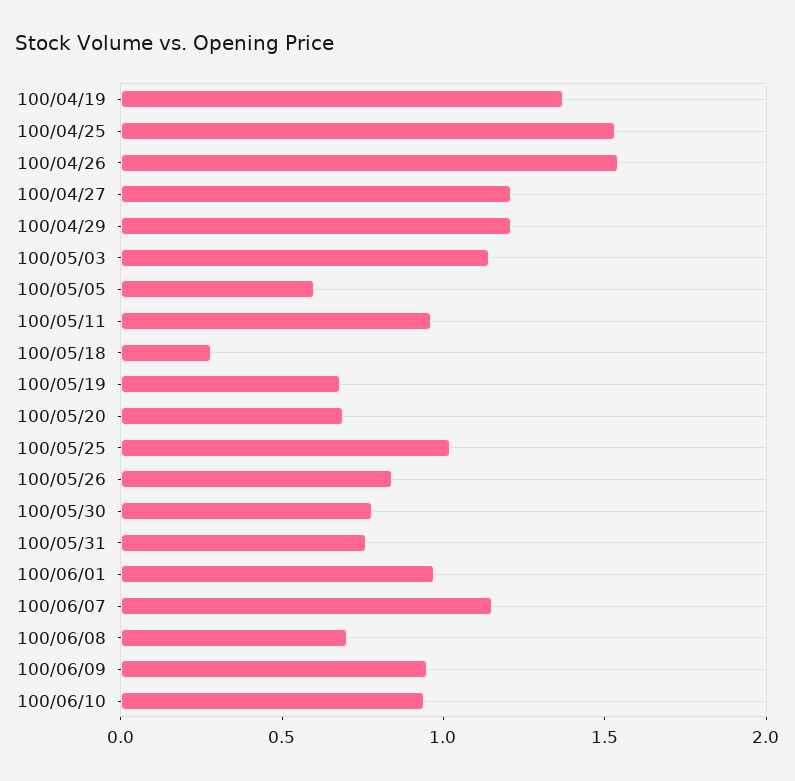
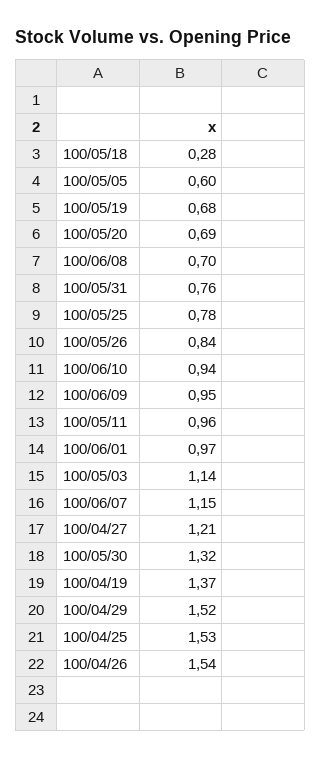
100/04/29: 1.2 -> 1.52
100/05/25: 1 -> 0.78
100/05/30: 0.8 -> 1.32

